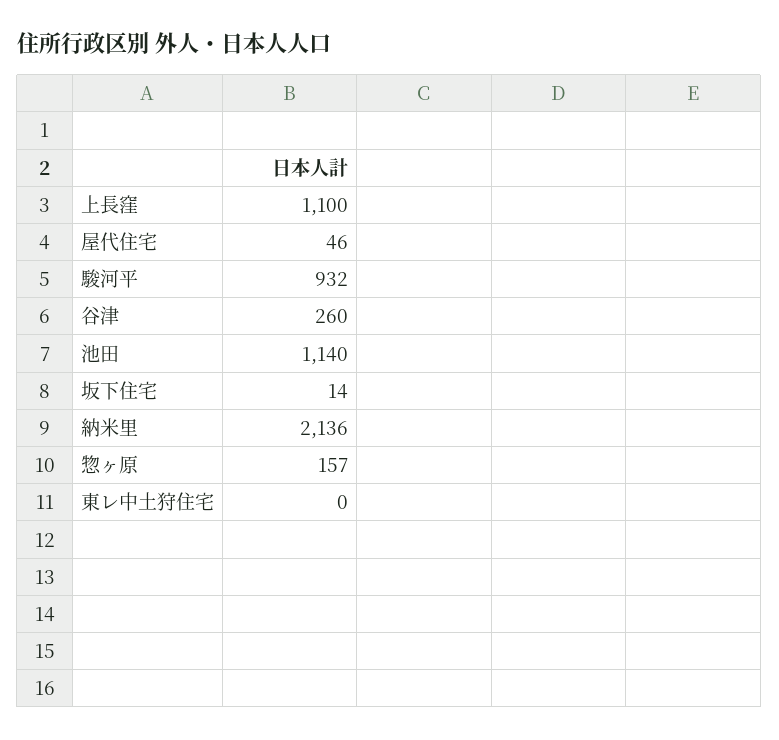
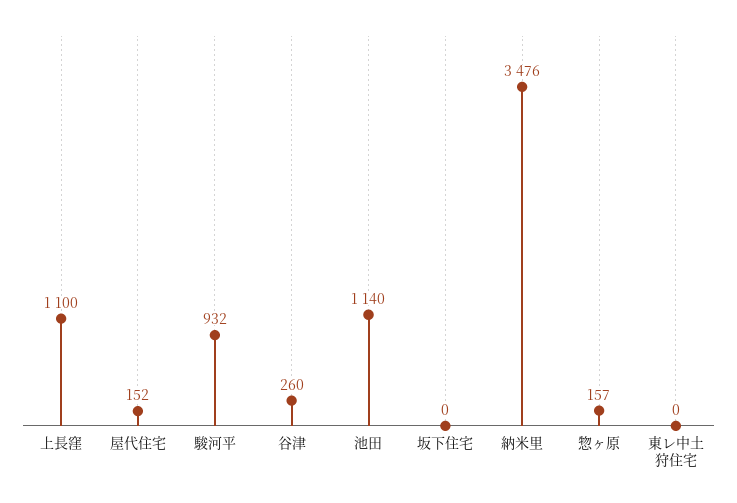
屋代住宅: 46 -> 152
坂下住宅: 14 -> 0
納米里: 2136 -> 3476

